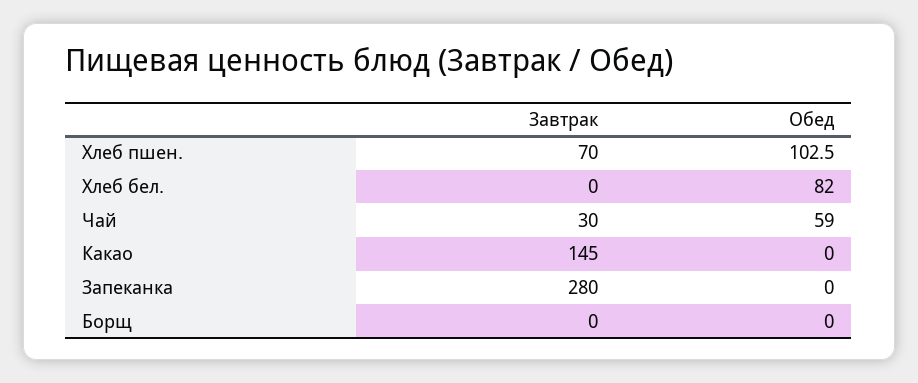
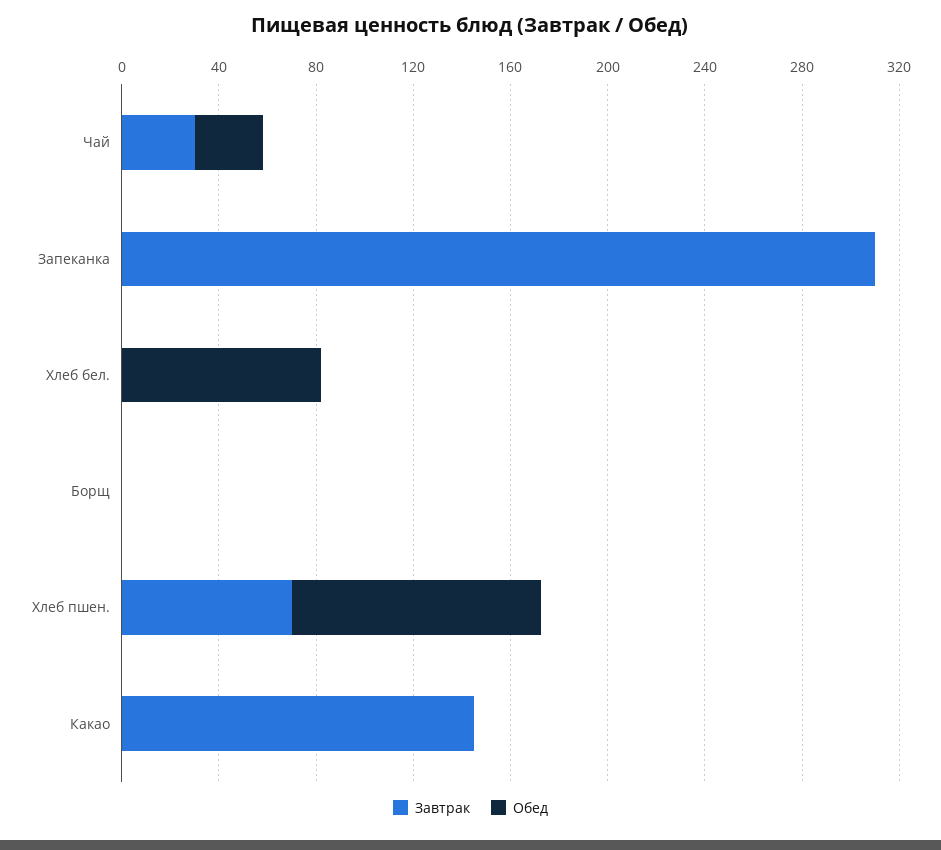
Обед, Чай: 59 -> 30
Завтрак, Запеканка: 280 -> 310

